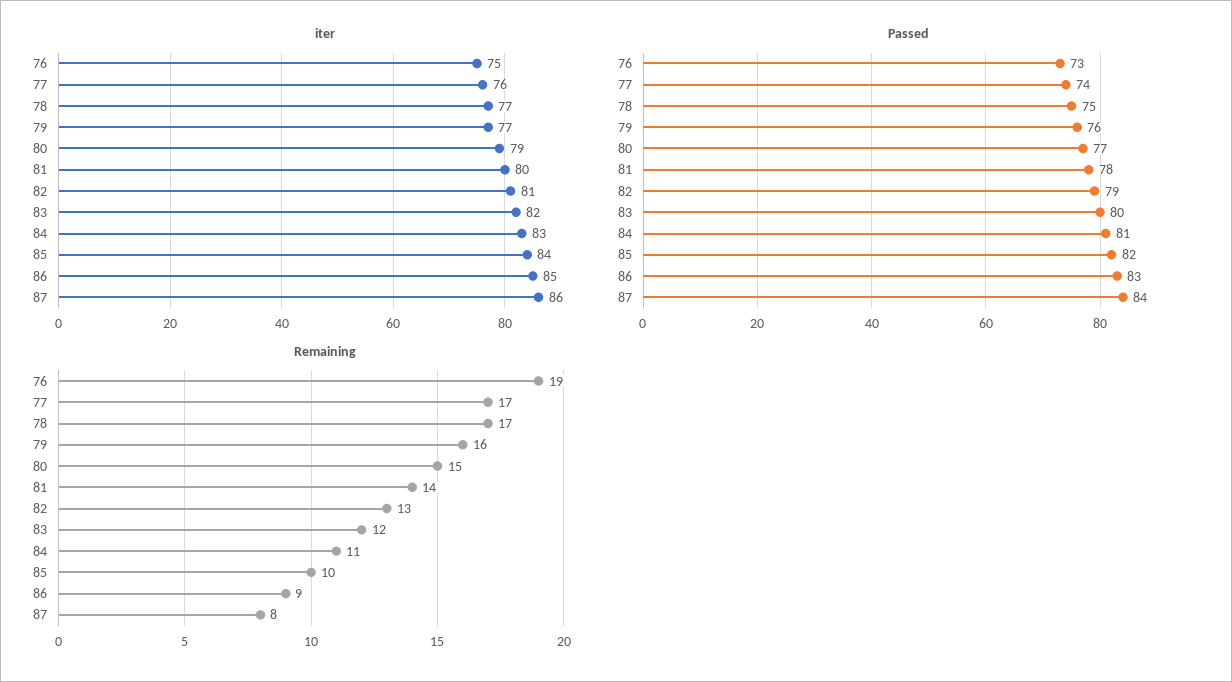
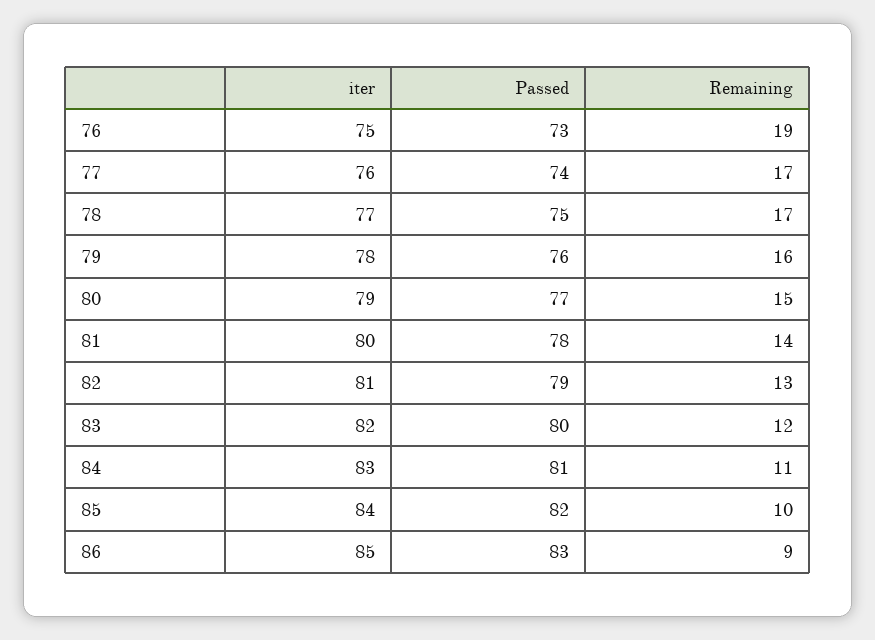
iter, 79: 77 -> 78
iter, 87: 86 -> none
Passed, 87: 84 -> none
Remaining, 87: 8 -> none

